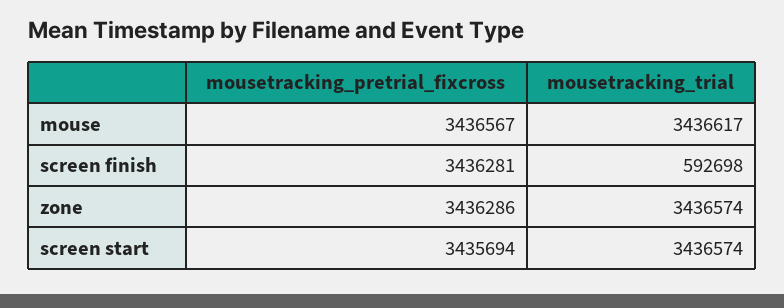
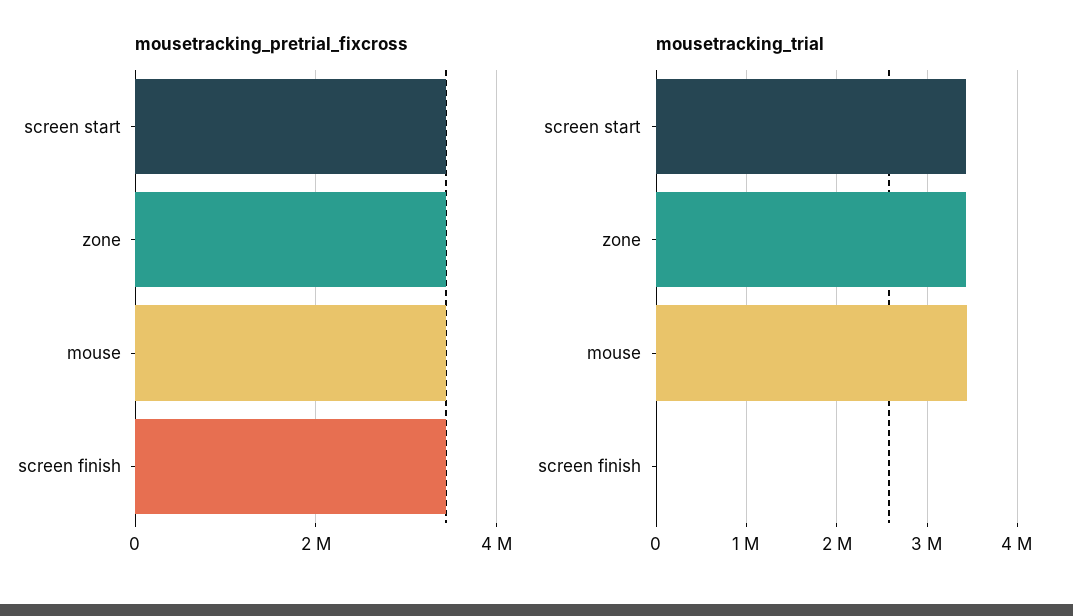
mousetracking_trial, screen finish: 592698 -> 0

